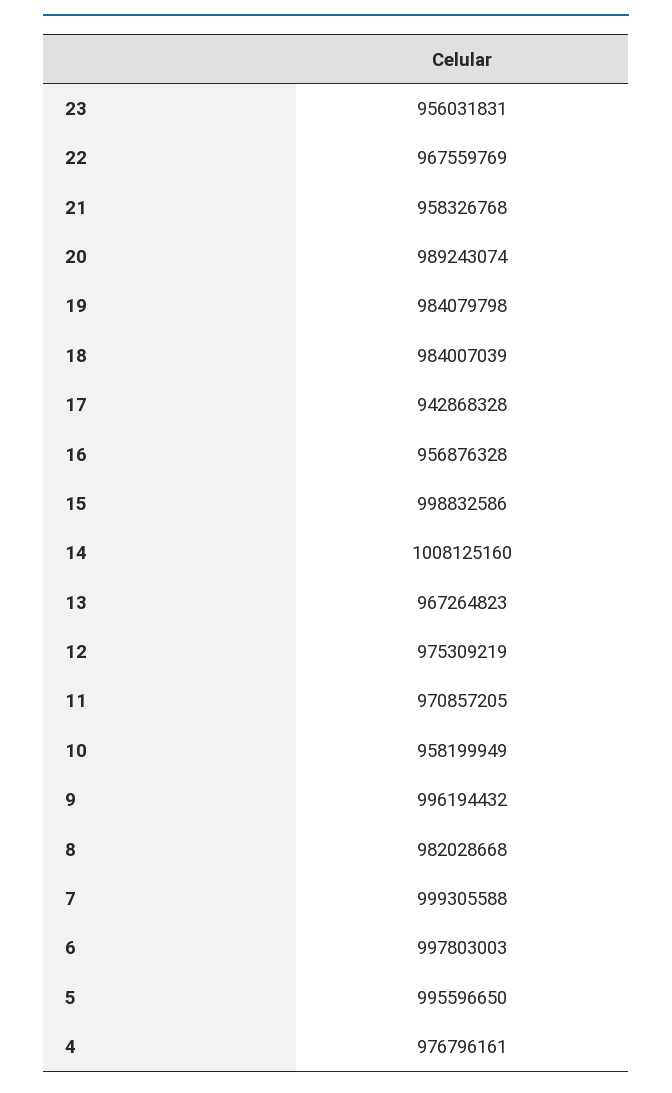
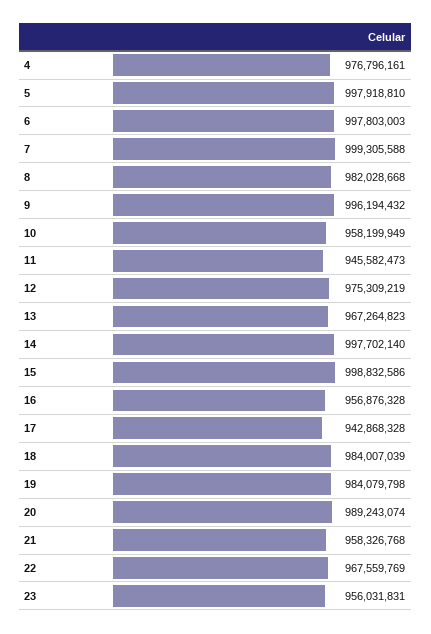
14: 1008125160 -> 997702140
11: 970857205 -> 945582473
5: 995596650 -> 997918810

